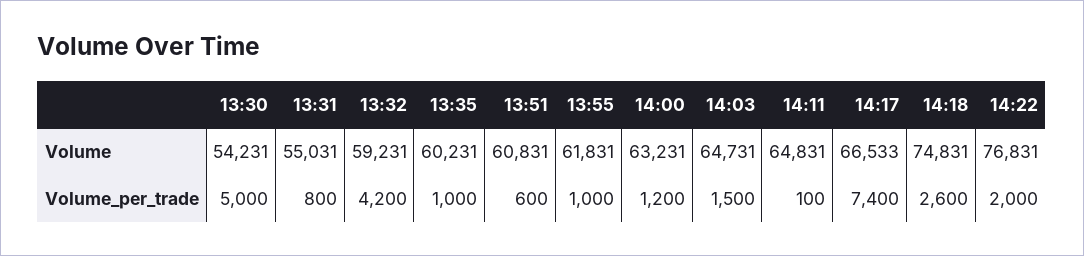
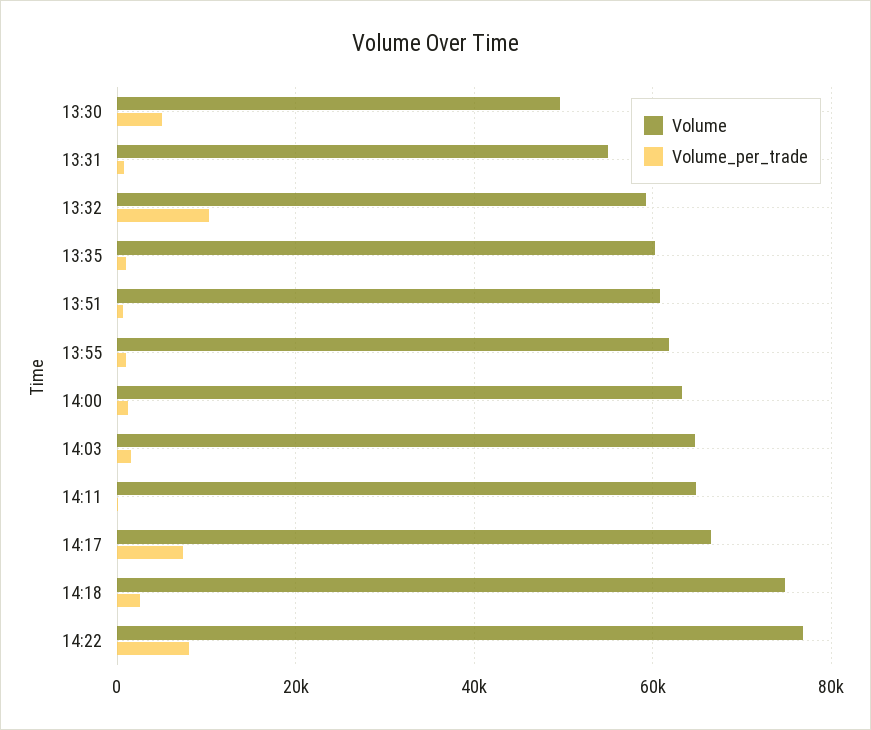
Volume, 13:30: 54231 -> 50000
Volume_per_trade, 13:32: 4200 -> 10000
Volume_per_trade, 14:22: 2000 -> 8000

